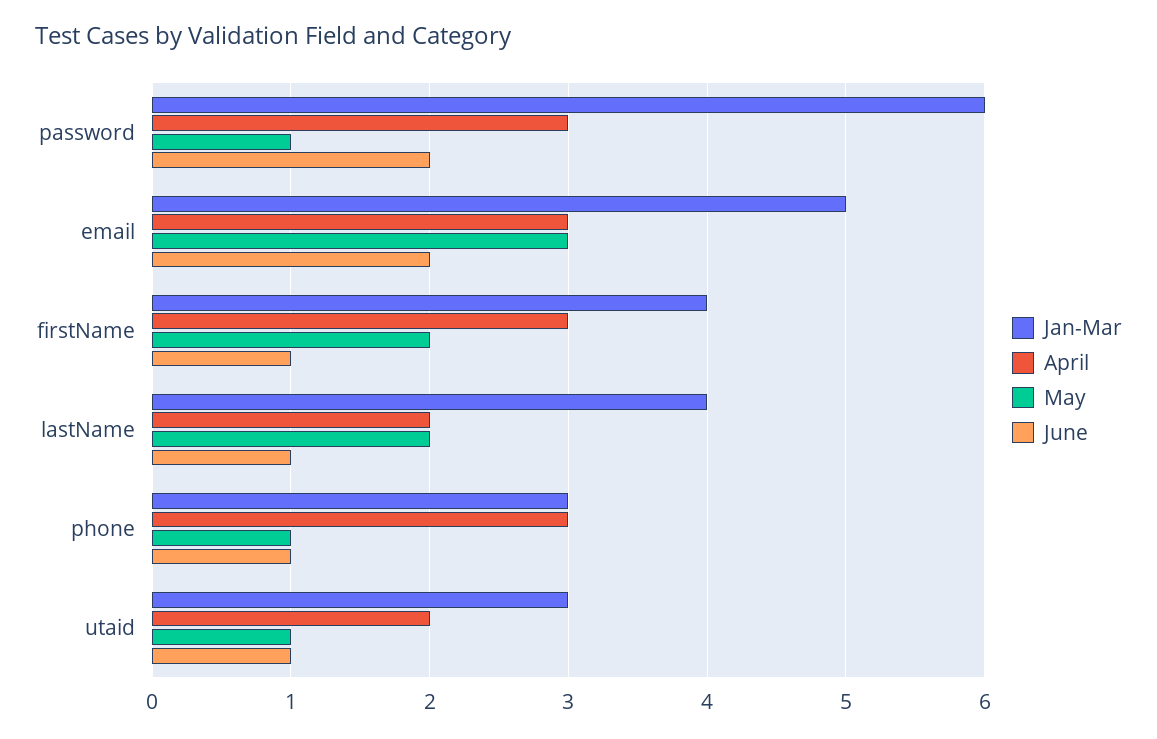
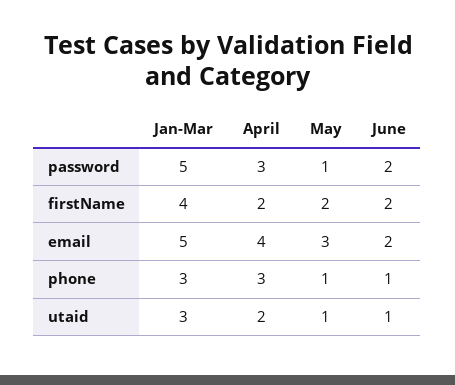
Jan-Mar, password: 6 -> 5
April, email: 3 -> 4
April, firstName: 3 -> 2
June, firstName: 1 -> 2
Jan-Mar, lastName: 4 -> none
April, lastName: 2 -> none
May, lastName: 2 -> none
June, lastName: 1 -> none

